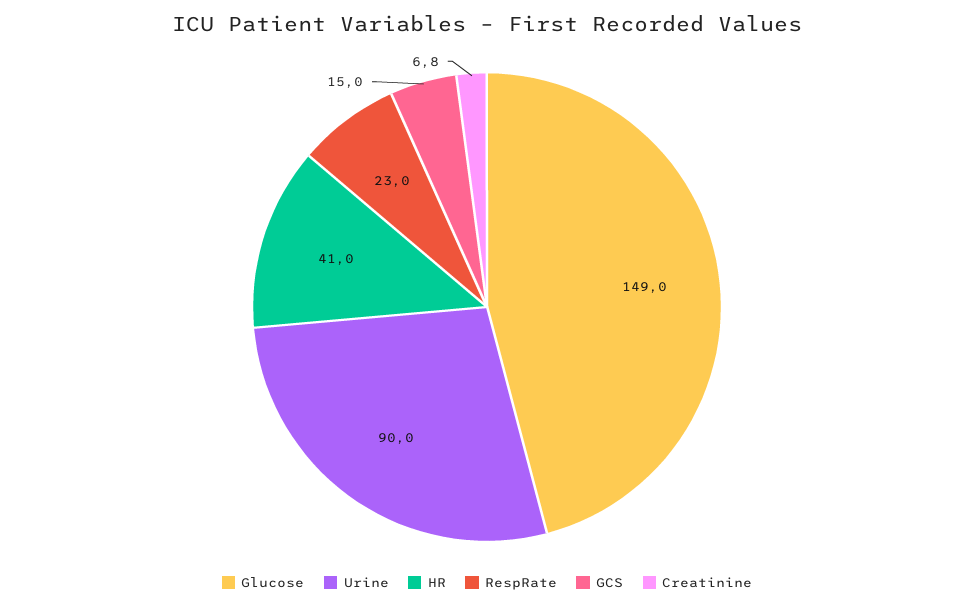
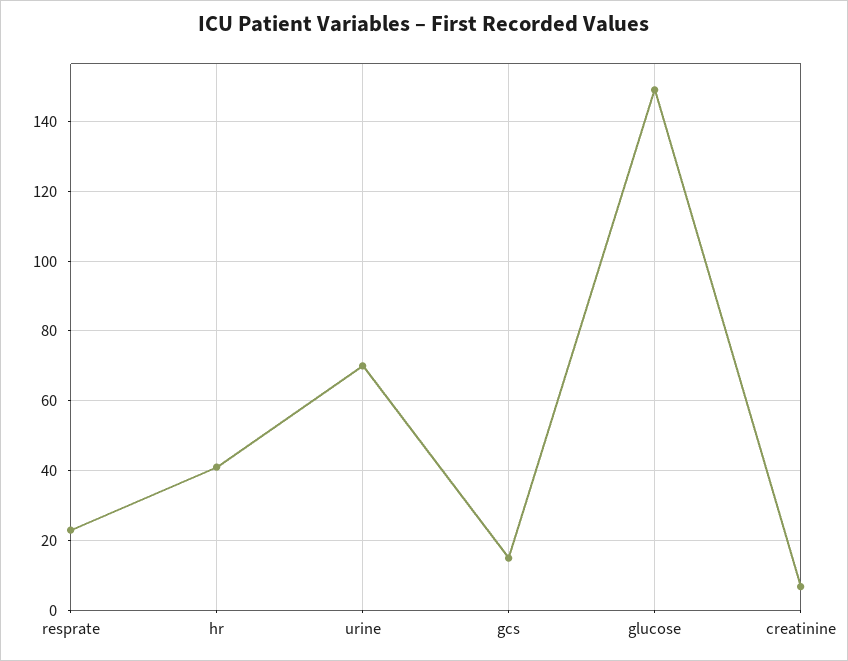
Urine: 90 -> 70

